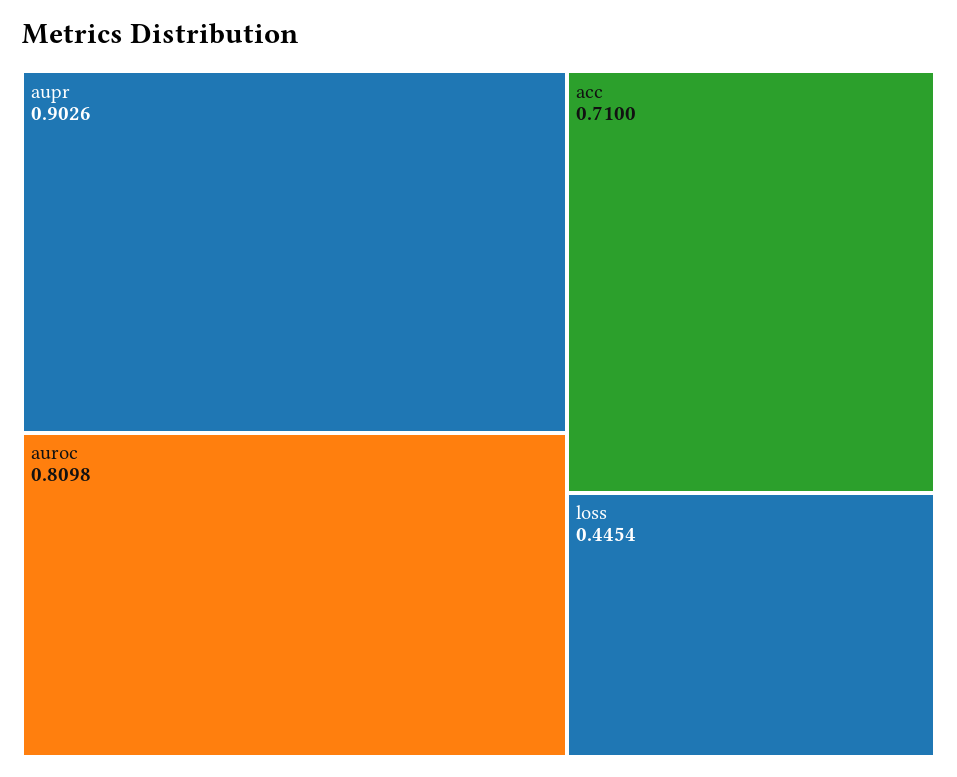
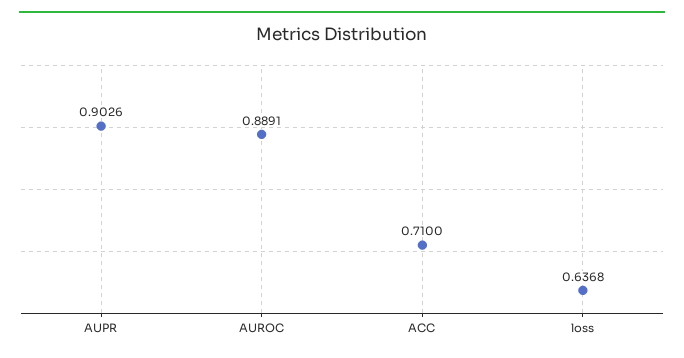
auroc: 0.8098 -> 0.8891
loss: 0.4454 -> 0.6368

